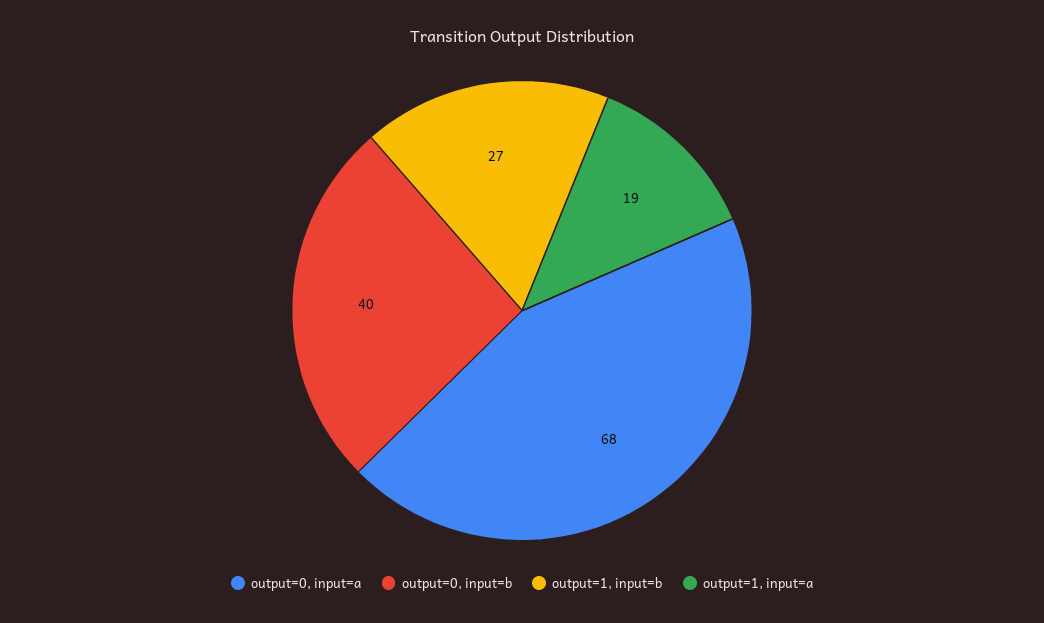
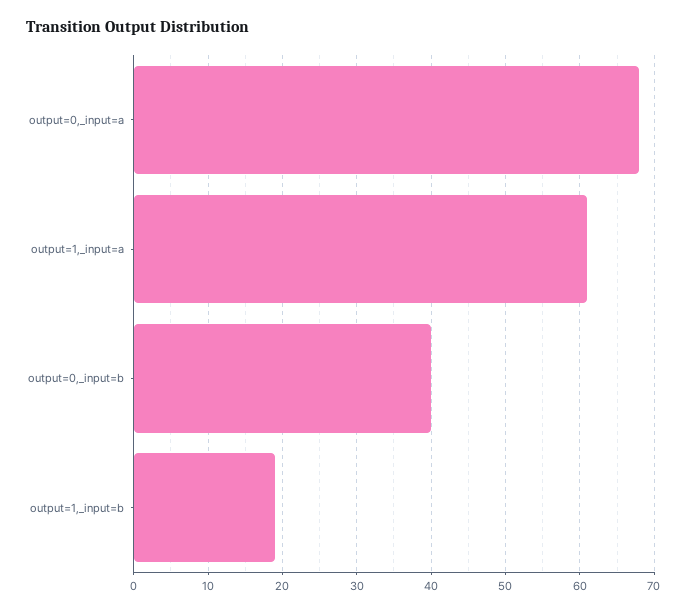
output=1, input=b: 27 -> 19
output=1, input=a: 19 -> 61

